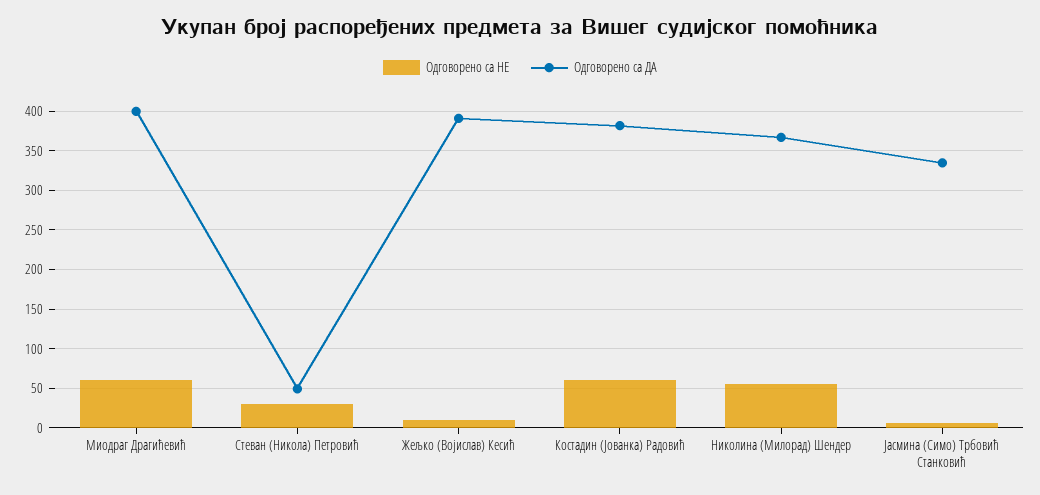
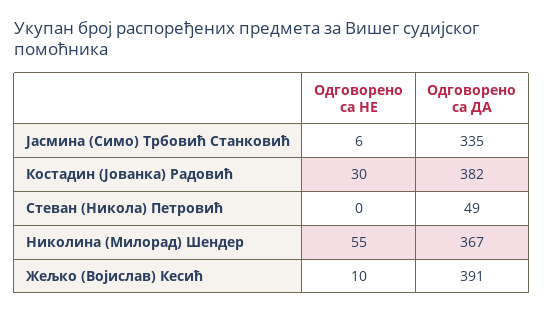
Одговорено са НЕ, Миодраг Драгићевић: 60 -> none
Одговорено са ДА, Миодраг Драгићевић: 400 -> none
Одговорено са НЕ, Стеван (Никола) Петровић: 30 -> 0
Одговорено са НЕ, Костадин (Јованка) Радовић: 60 -> 30

